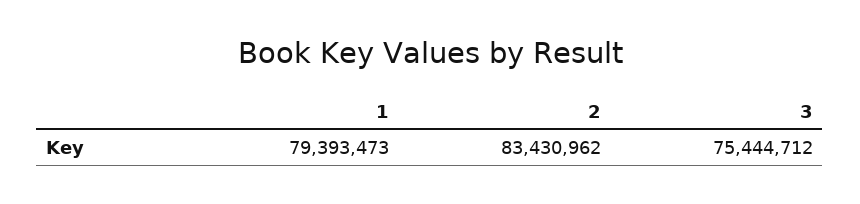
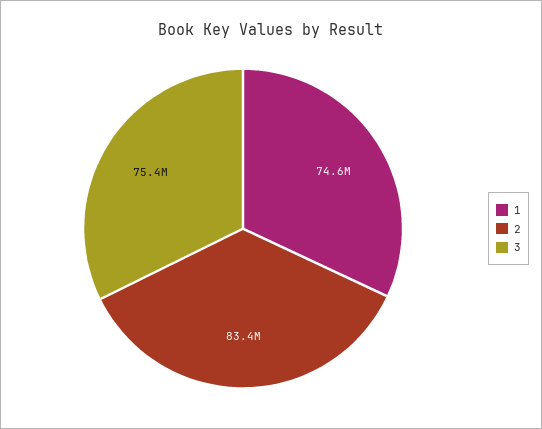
1: 79393473 -> 74600000

